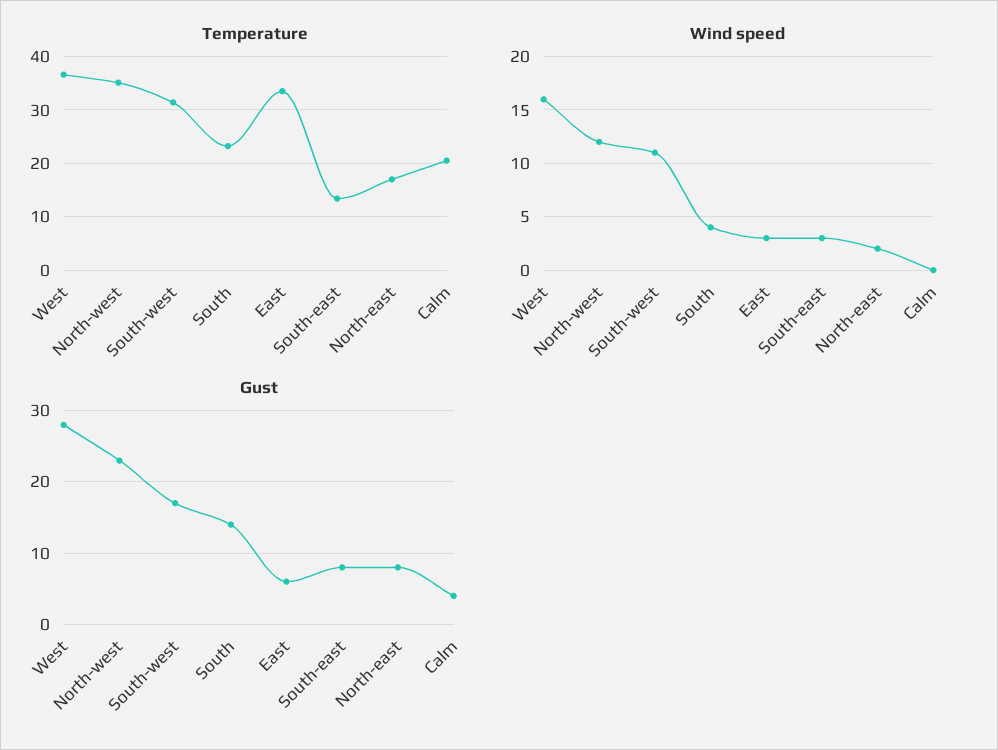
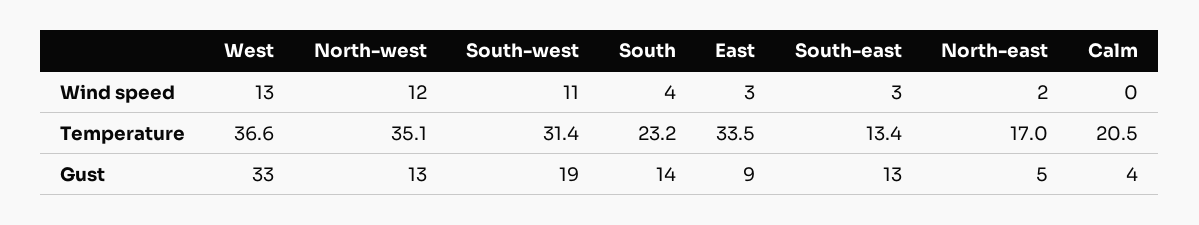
Wind speed, West: 16 -> 13
Gust, West: 28 -> 33
Gust, North-west: 23 -> 13
Gust, South-west: 17 -> 19
Gust, East: 6 -> 9
Gust, South-east: 8 -> 13
Gust, North-east: 8 -> 5

